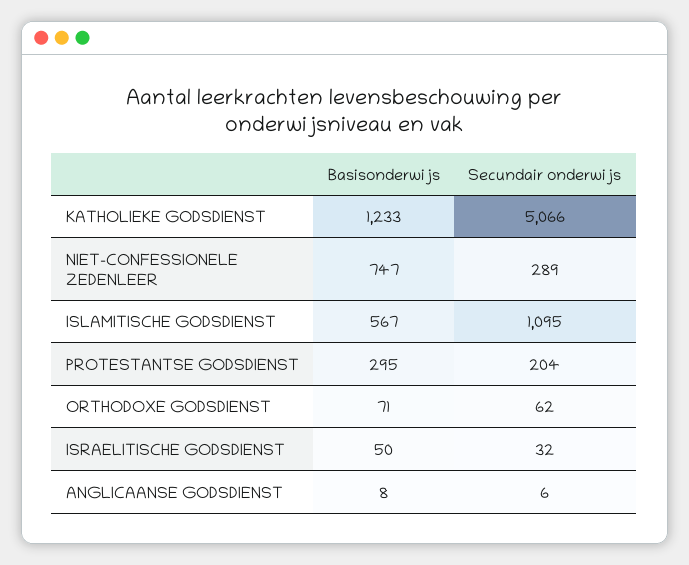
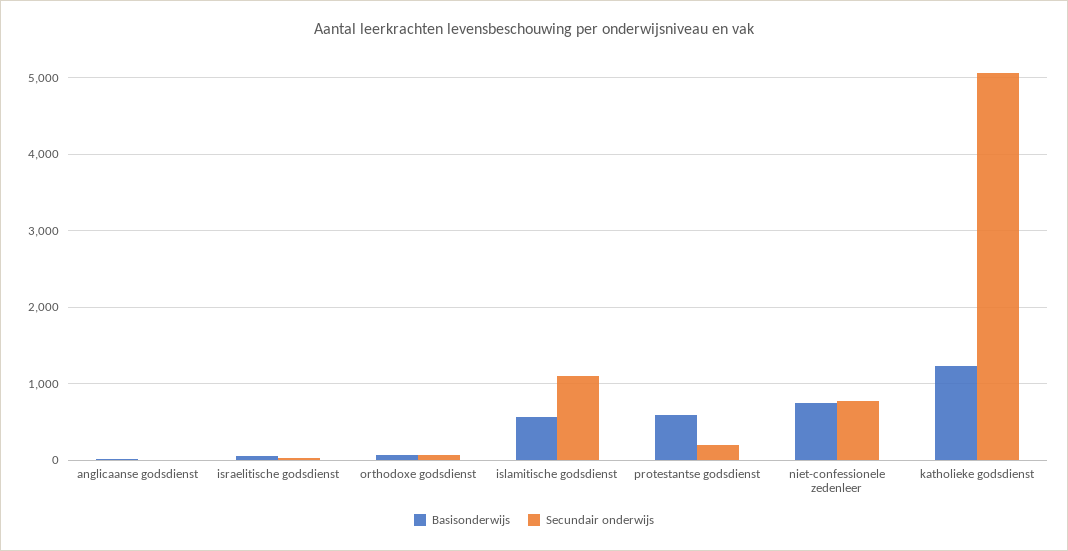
Secundair onderwijs, NIET-CONFESSIONELE ZEDENLEER: 289 -> 800
Basisonderwijs, PROTESTANTSE GODSDIENST: 295 -> 600

